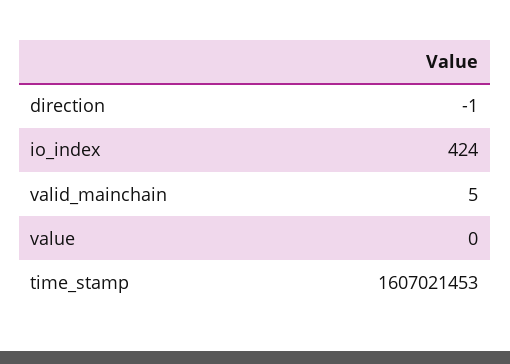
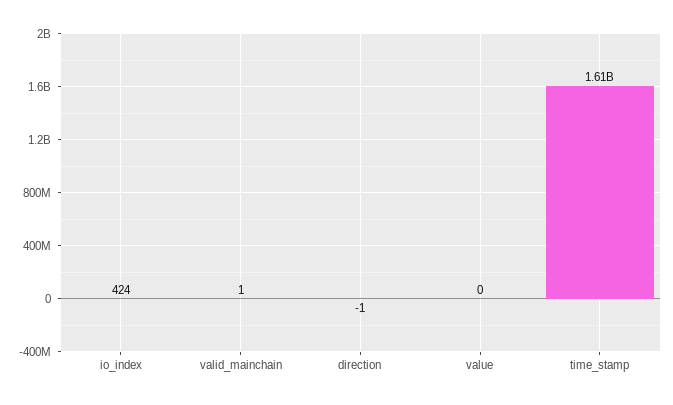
valid_mainchain: 5 -> 1

